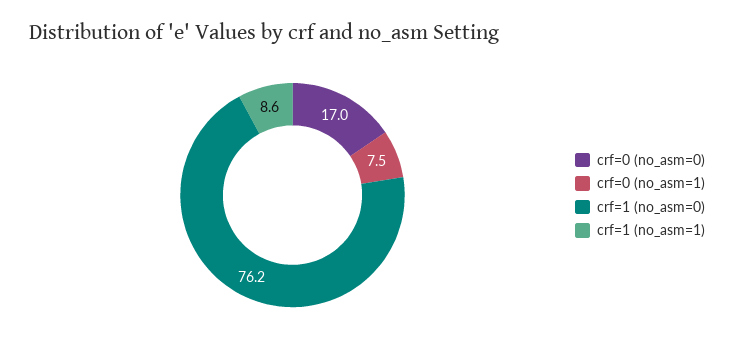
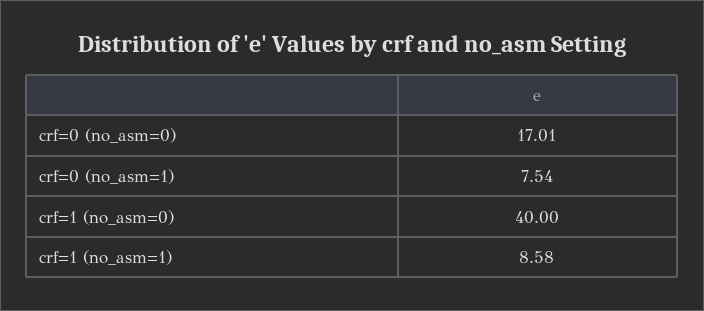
crf=1 (no_asm=0): 76.2 -> 40

